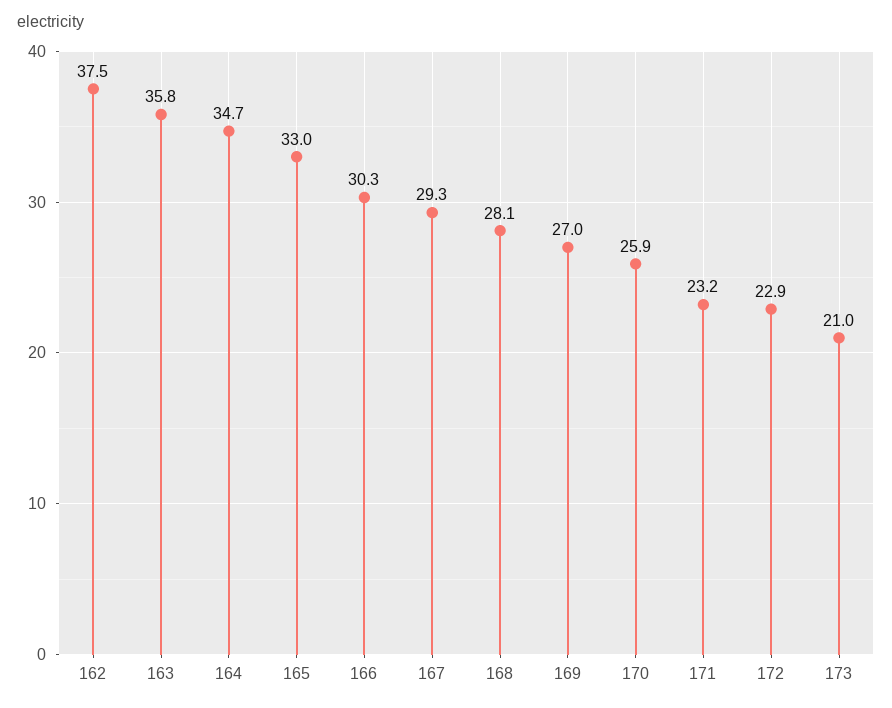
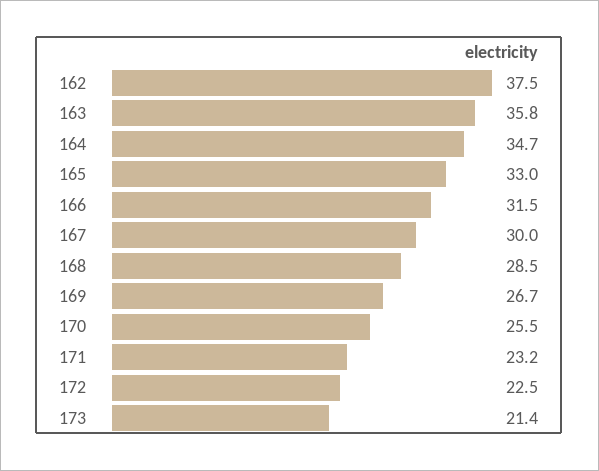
166: 30.3 -> 31.5
167: 29.3 -> 30
168: 28.1 -> 28.5
169: 27 -> 26.7
170: 25.9 -> 25.5
172: 22.9 -> 22.5
173: 21 -> 21.4

